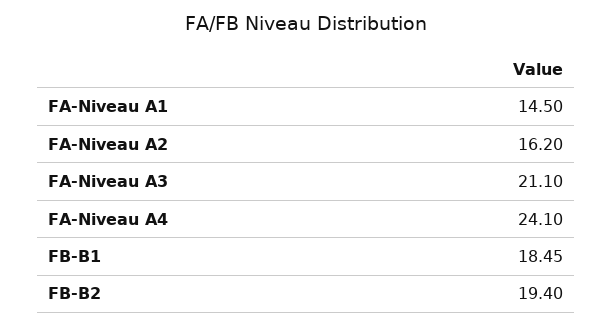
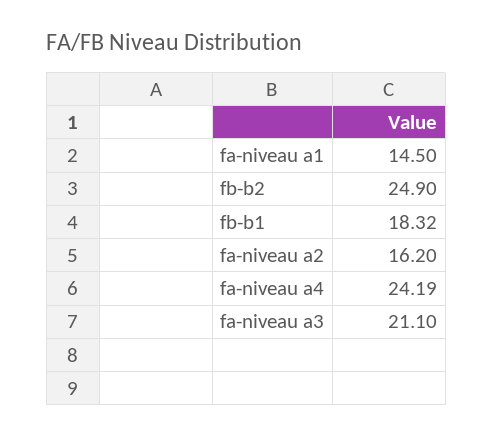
FA-Niveau A4: 24.1 -> 24.19
FB-B1: 18.45 -> 18.32
FB-B2: 19.4 -> 24.9

